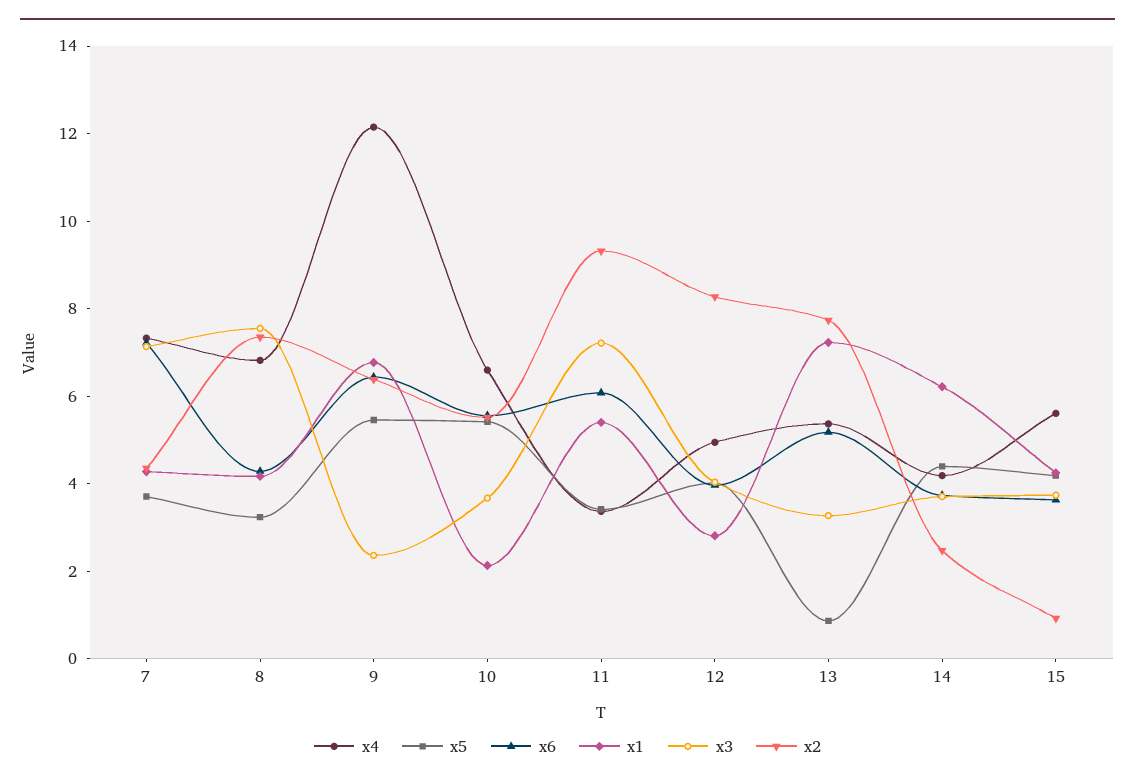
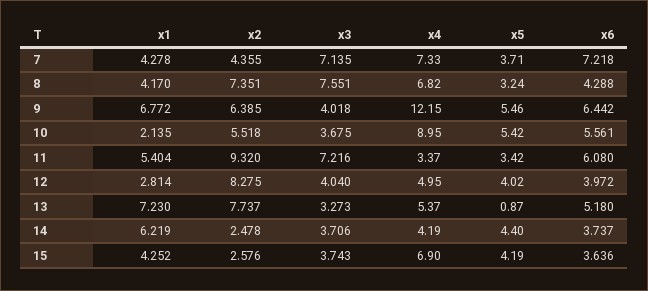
x3, 9: 2.5 -> 4.018
x4, 10: 6.5 -> 8.95
x4, 15: 5.5 -> 6.9
x2, 15: 1 -> 2.576

